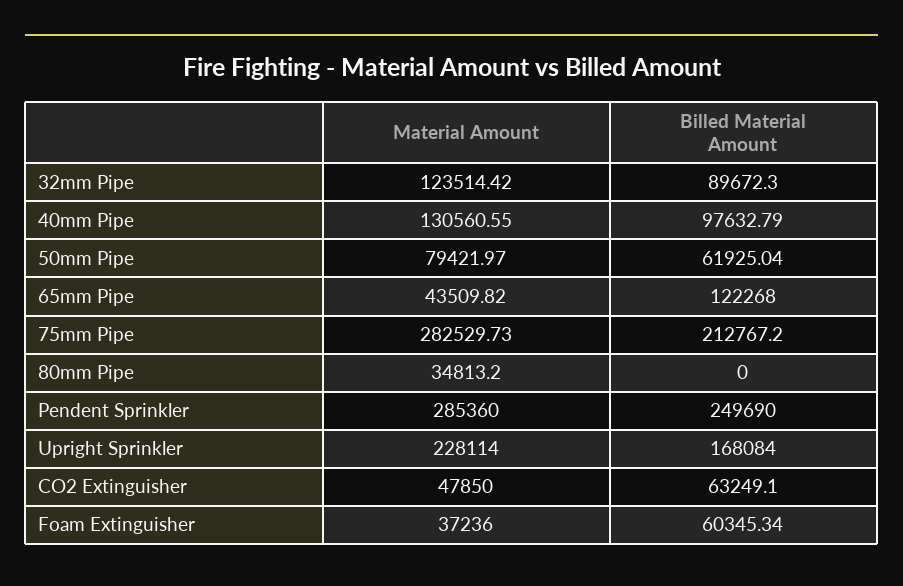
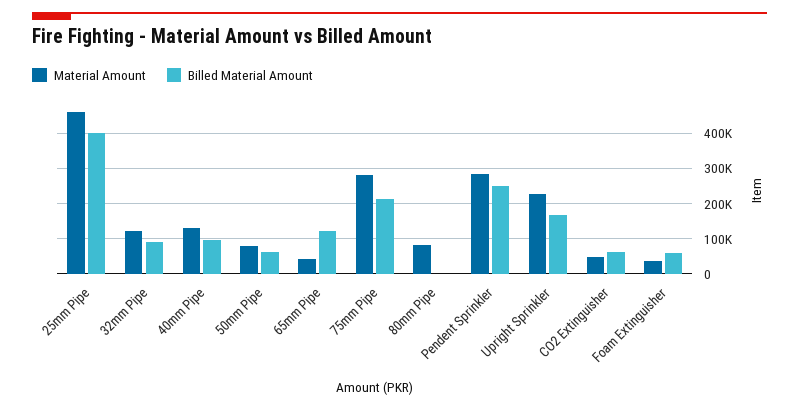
Material Amount, 80mm Pipe: 34813.2 -> 80000
Material Amount, 25mm Pipe: none -> 460000
Billed Material Amount, 25mm Pipe: none -> 400000

